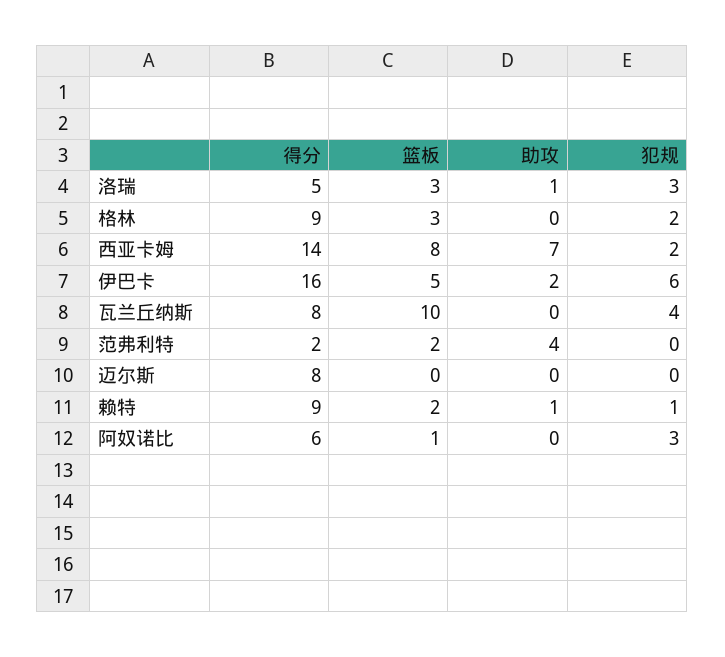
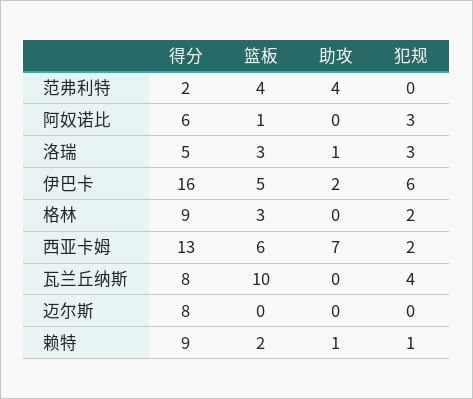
得分, 西亚卡姆: 14 -> 13
篮板, 西亚卡姆: 8 -> 6
篮板, 范弗利特: 2 -> 4

